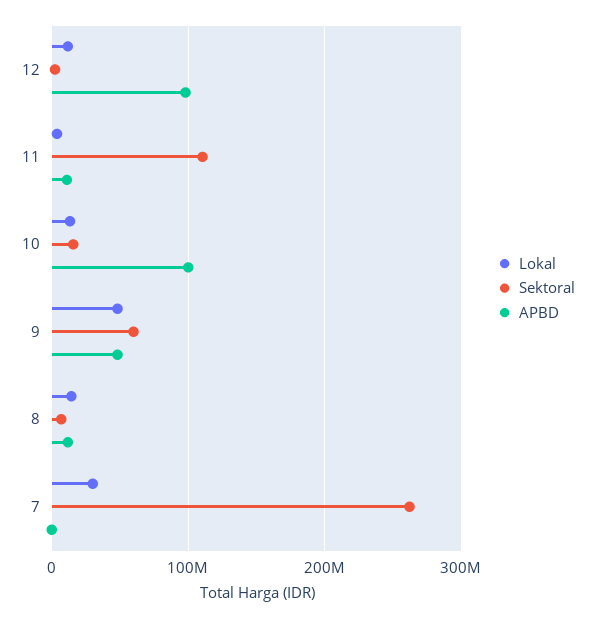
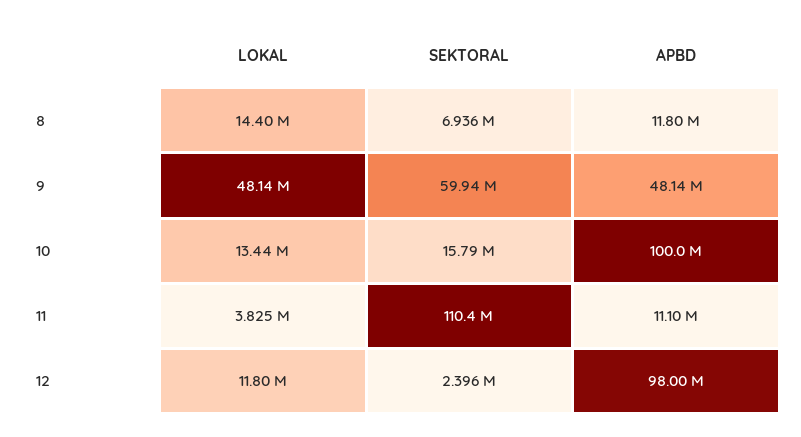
Lokal, 7: 30000000 -> none
Sektoral, 7: 260000000 -> none
APBD, 7: 0 -> none

